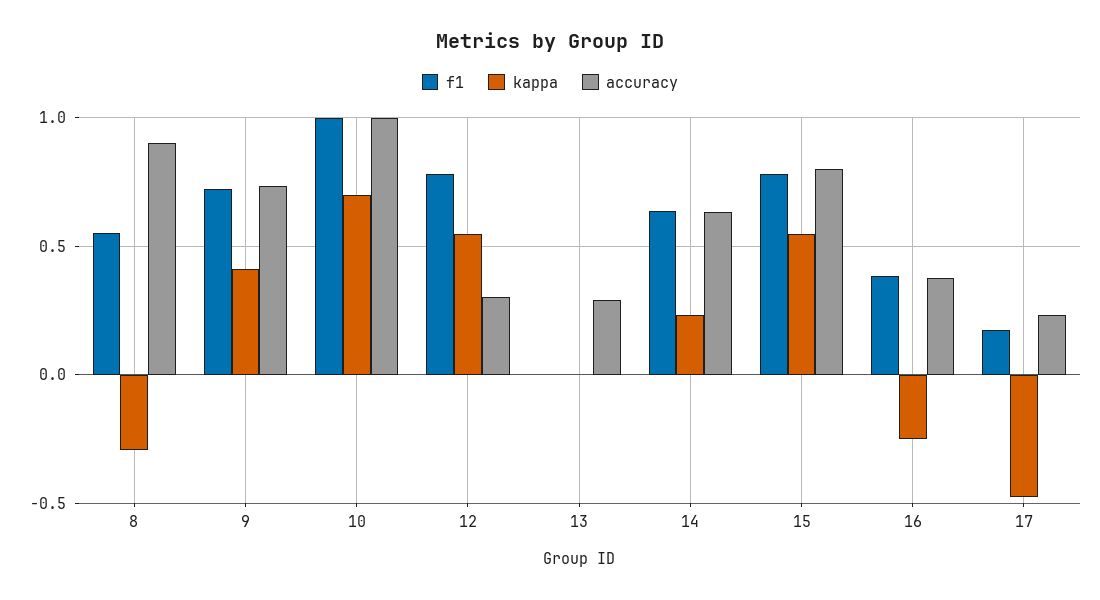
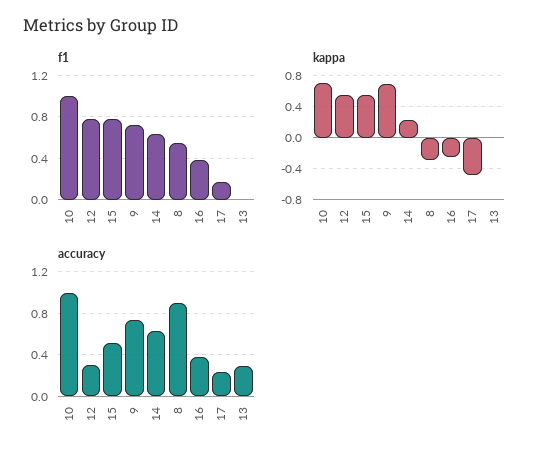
kappa, 9: 0.4 -> 0.7
accuracy, 15: 0.8 -> 0.5

